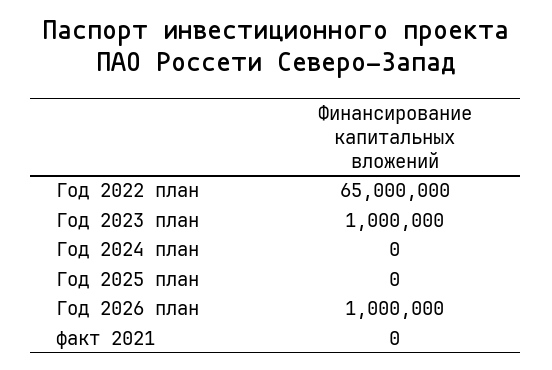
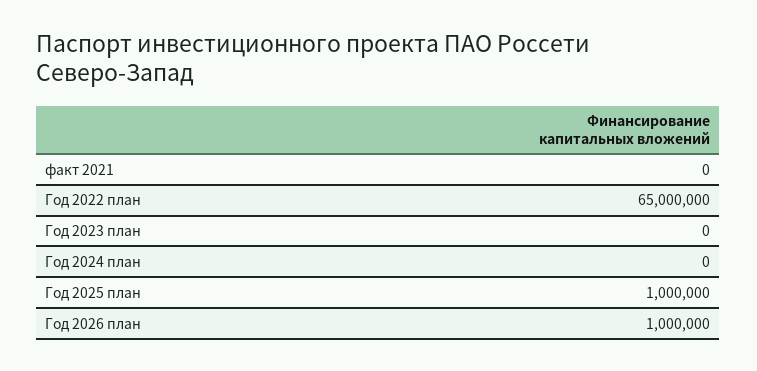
Год 2023 план: 1000000 -> 0
Год 2025 план: 0 -> 1000000

